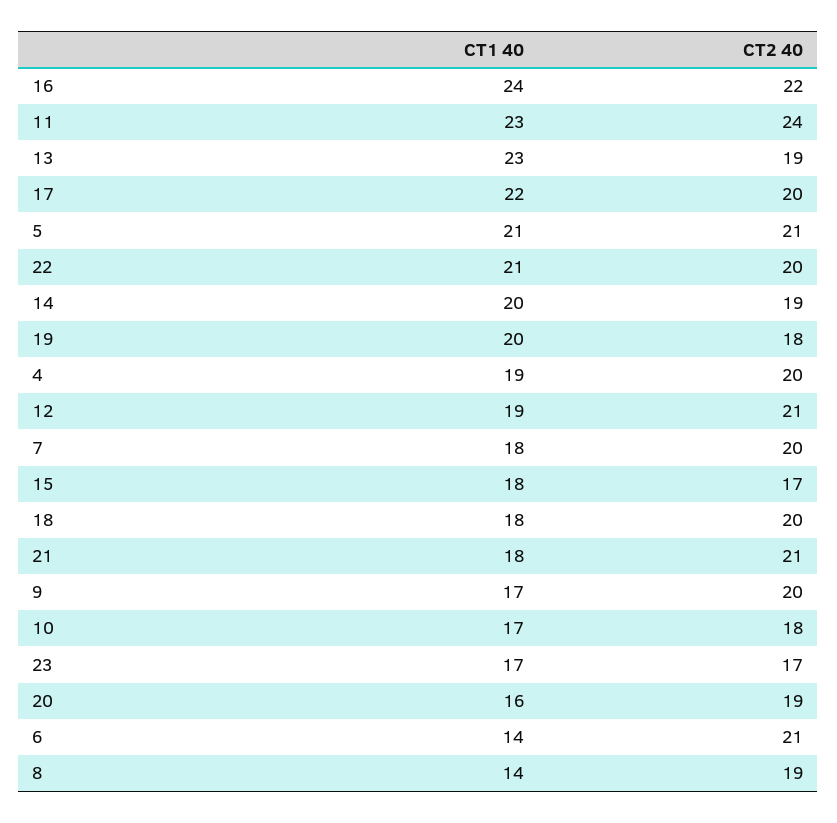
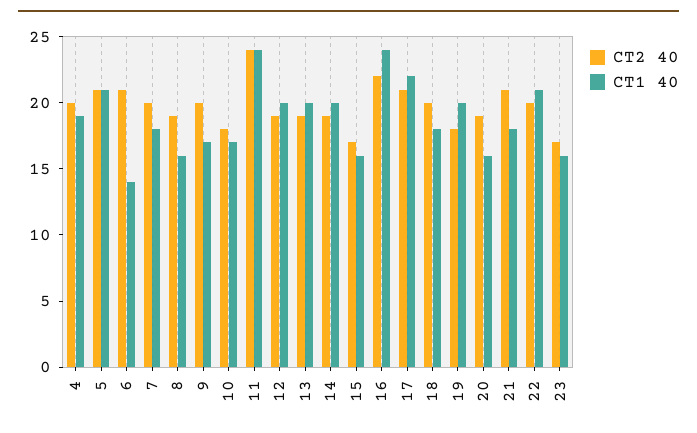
CT1 40, 11: 23 -> 24
CT1 40, 13: 23 -> 20
CT2 40, 17: 20 -> 21
CT1 40, 12: 19 -> 20
CT2 40, 12: 21 -> 19
CT1 40, 15: 18 -> 16
CT1 40, 23: 17 -> 16
CT1 40, 8: 14 -> 16

